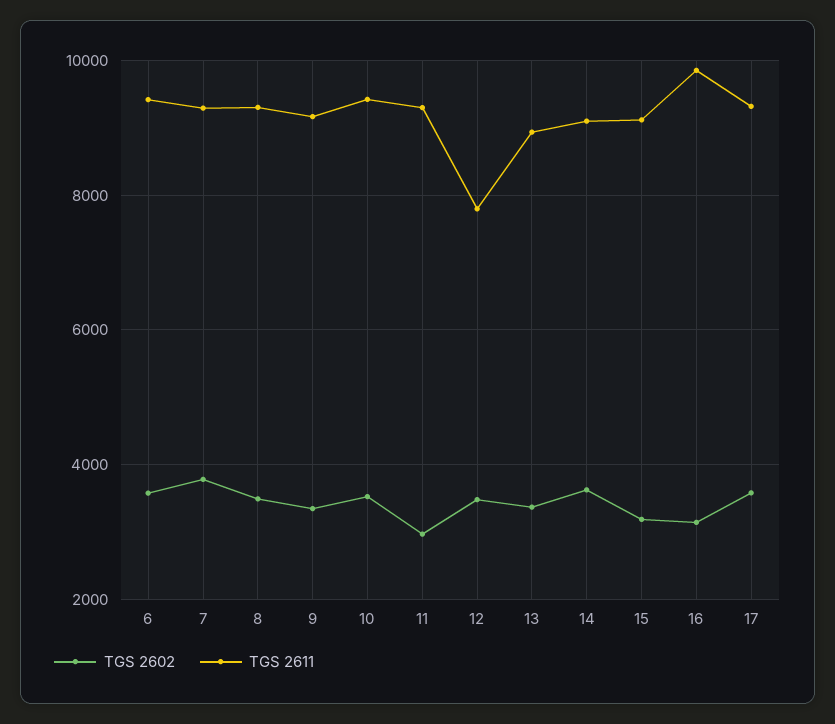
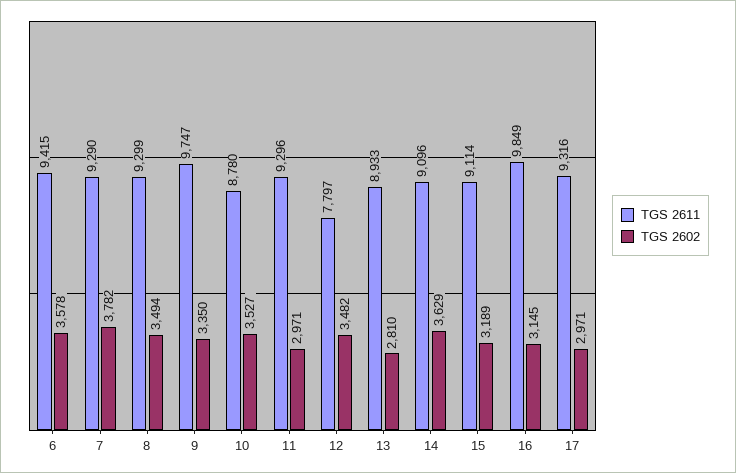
TGS 2611, 9: 9200 -> 9747
TGS 2611, 10: 9400 -> 8780
TGS 2602, 13: 3400 -> 2810
TGS 2602, 17: 3600 -> 2971

